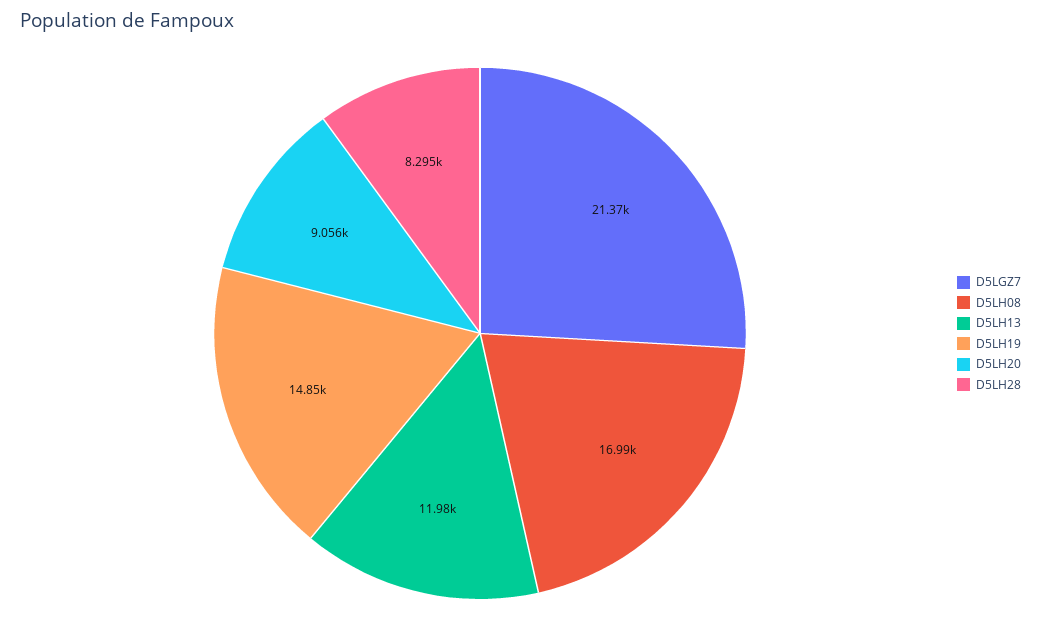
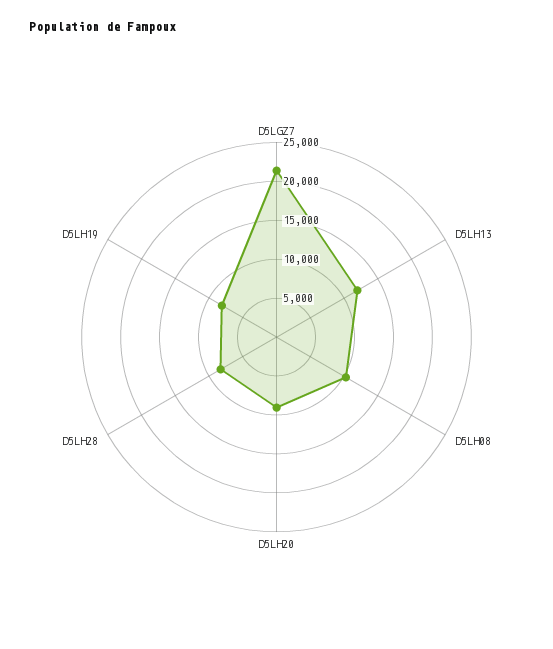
D5LH08: 16990 -> 10000
D5LH19: 14850 -> 7500

